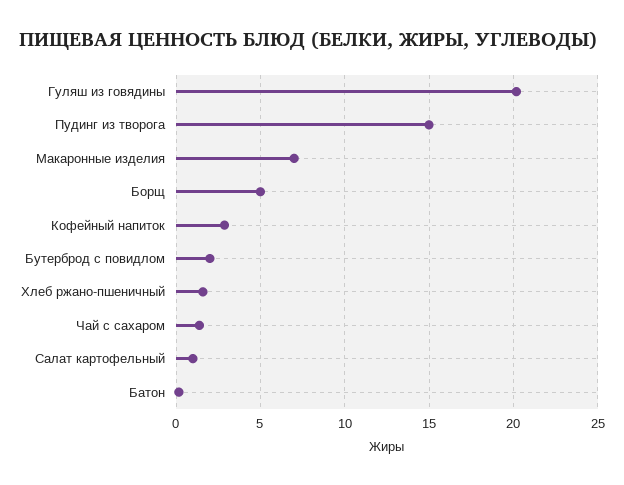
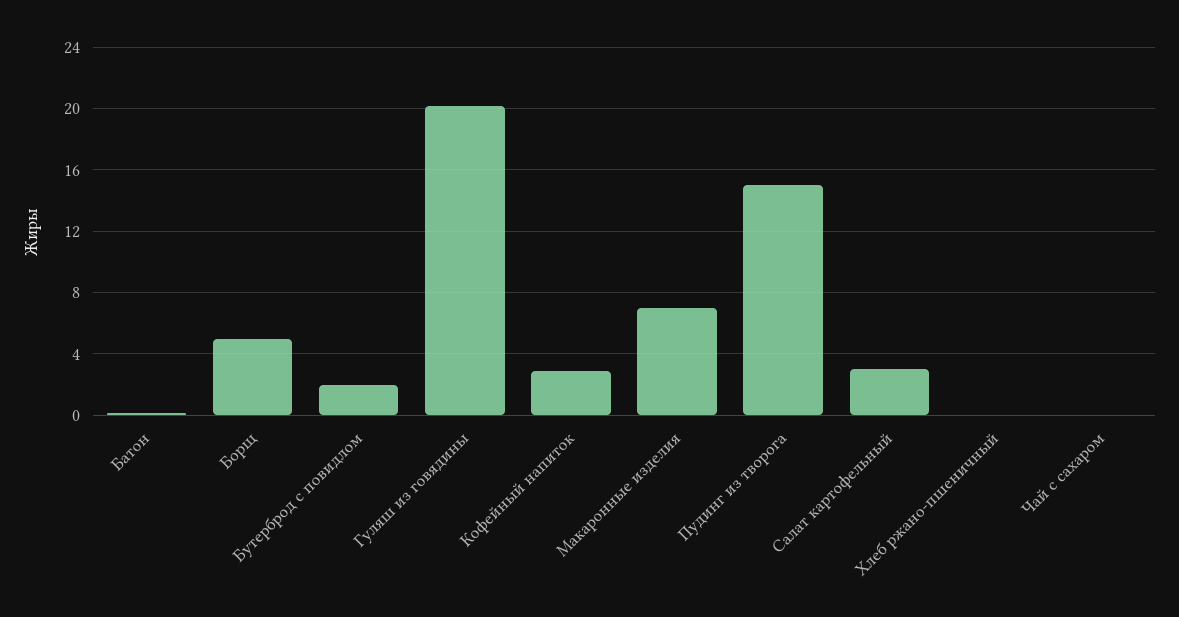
Хлеб ржано-пшеничный: 1.5 -> 0
Чай с сахаром: 1.5 -> 0
Салат картофельный: 1 -> 3

